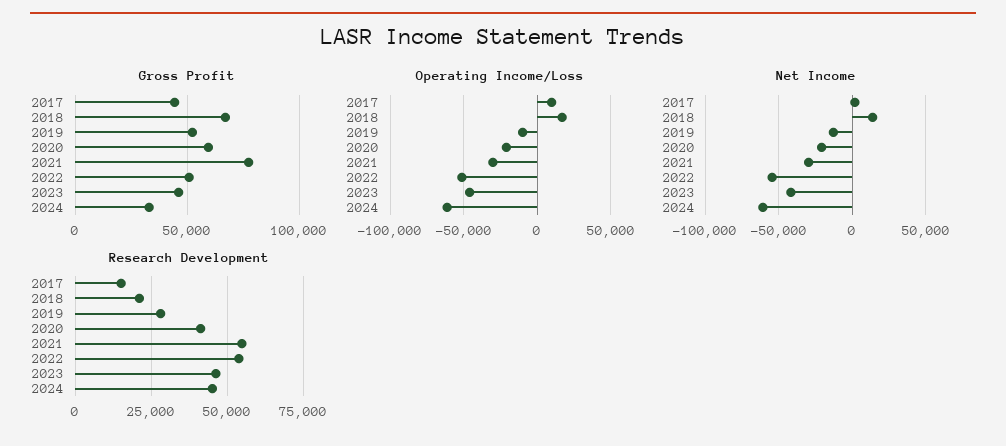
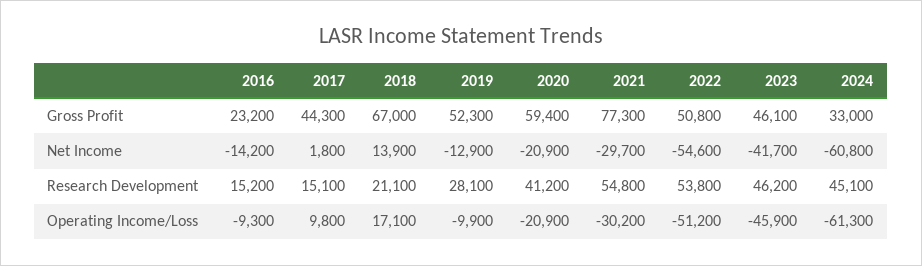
Gross Profit, 2016: none -> 23200
Net Income, 2016: none -> -14200
Research Development, 2016: none -> 15200
Operating Income/Loss, 2016: none -> -9300

